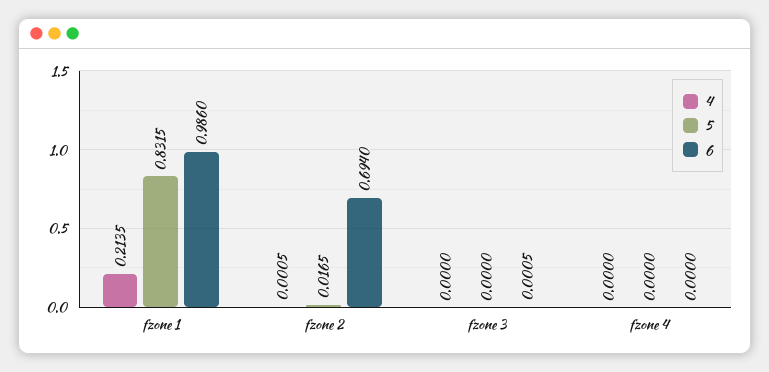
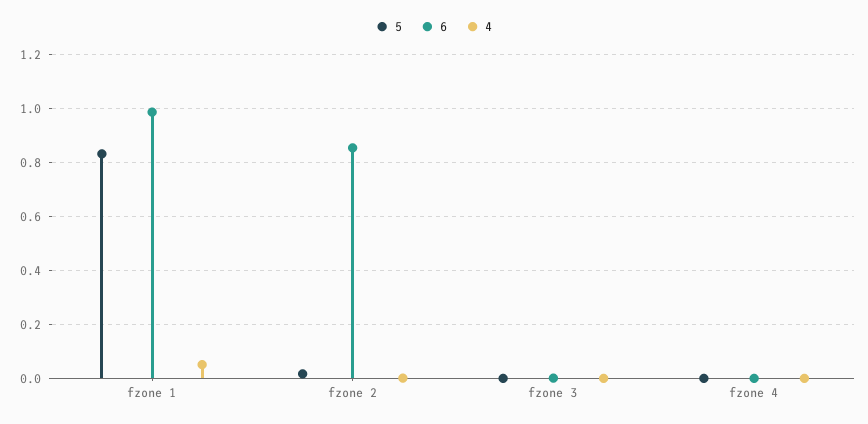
4, fzone 1: 0.2135 -> 0.05
6, fzone 2: 0.694 -> 0.85

